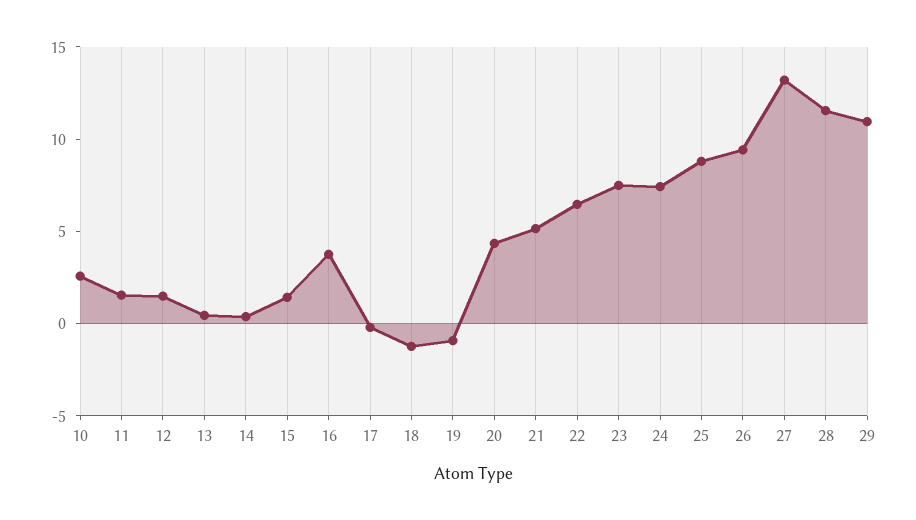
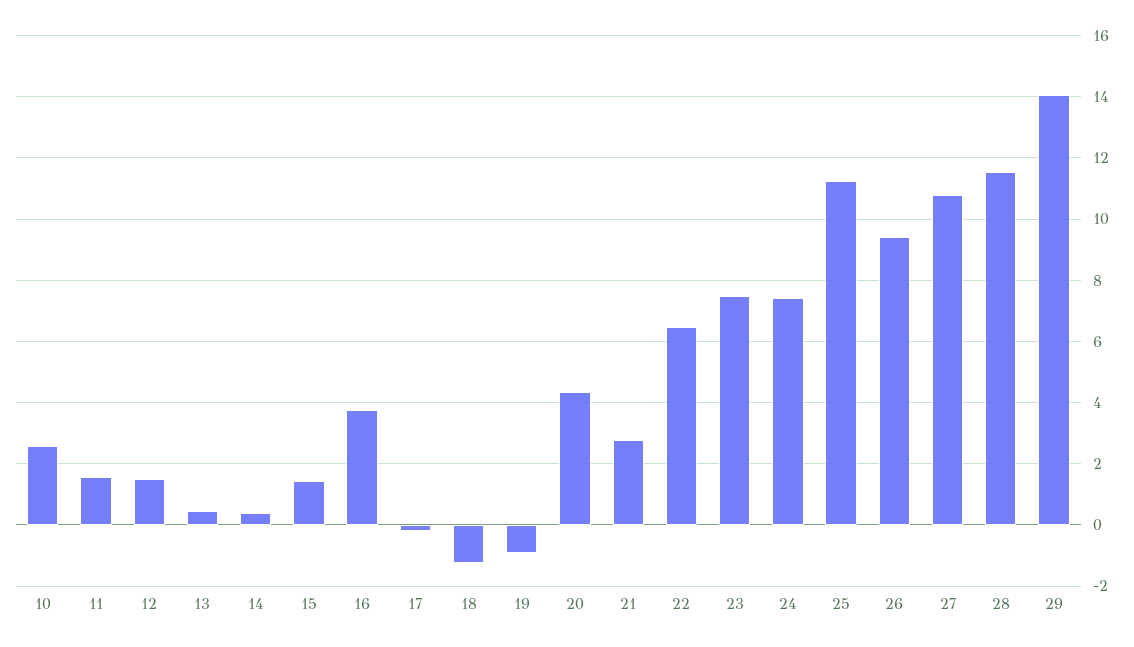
21: 5 -> 2.8
25: 9 -> 11.2
27: 13 -> 10.8
29: 11 -> 14

